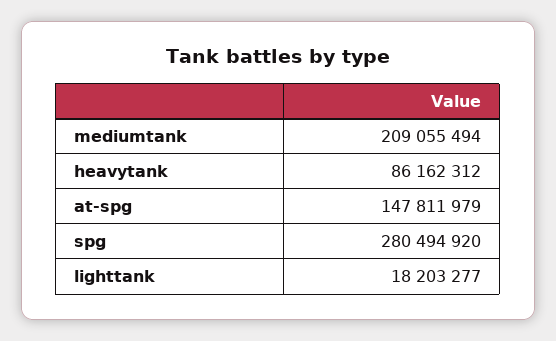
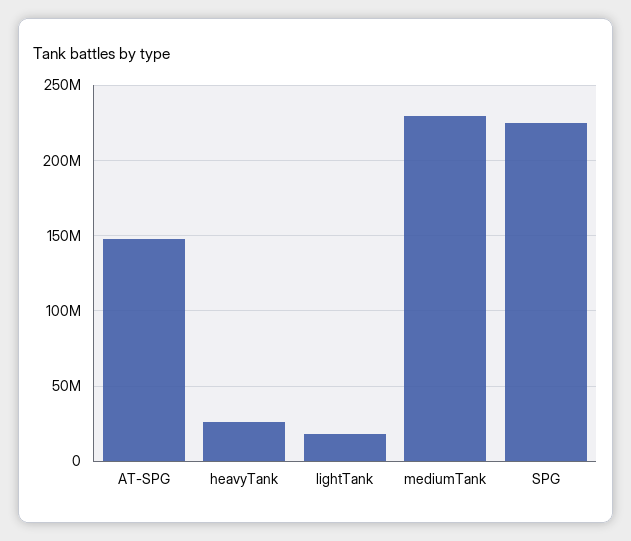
mediumtank: 209055494 -> 230000000
heavytank: 86162312 -> 25000000
spg: 280494920 -> 225000000

